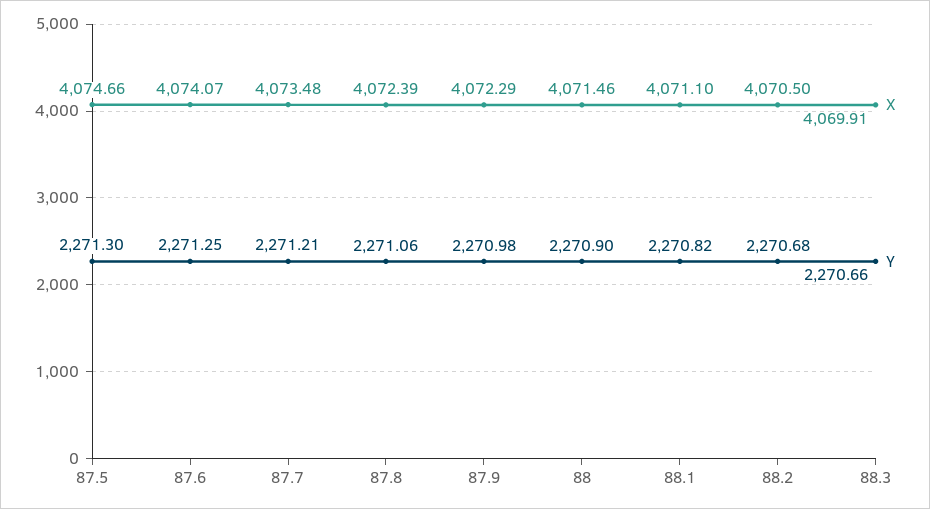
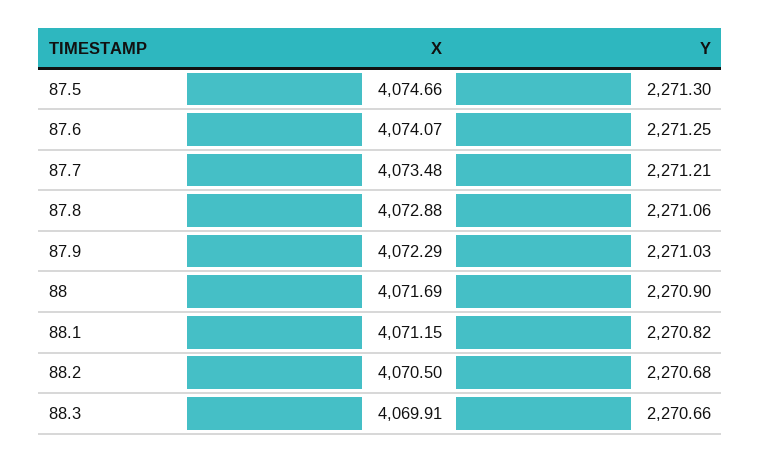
X, 87.8: 4072.39 -> 4072.88
Y, 87.9: 2270.98 -> 2271.03
X, 88: 4071.46 -> 4071.69
X, 88.1: 4071.1 -> 4071.15

